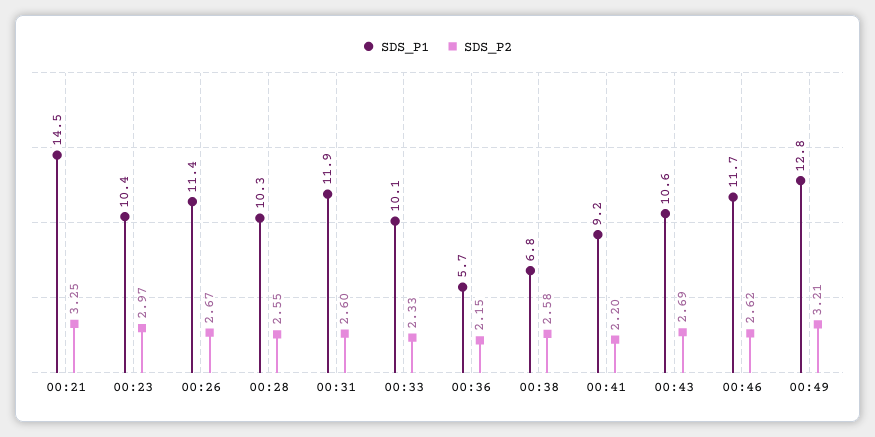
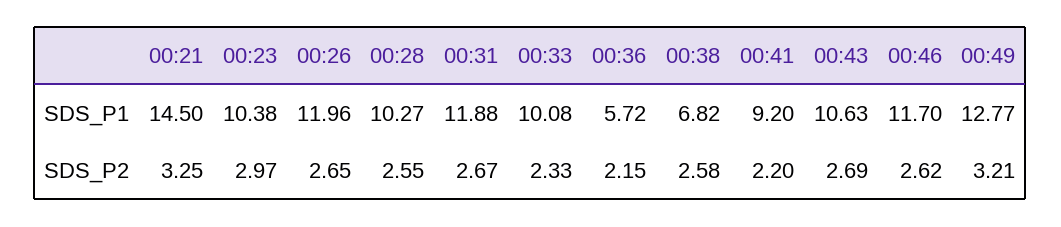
SDS_P1, 00:26: 11.4 -> 11.96
SDS_P2, 00:26: 2.67 -> 2.65
SDS_P2, 00:31: 2.6 -> 2.67

